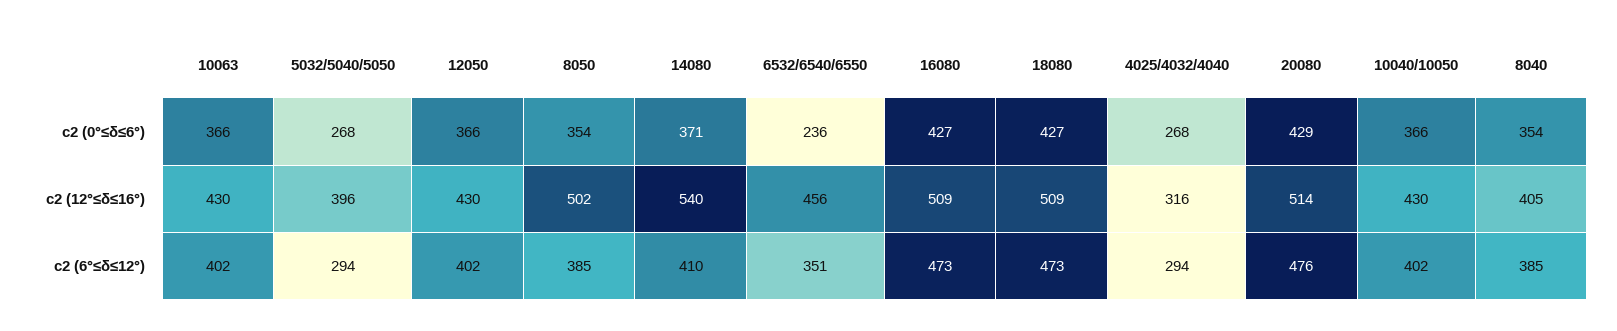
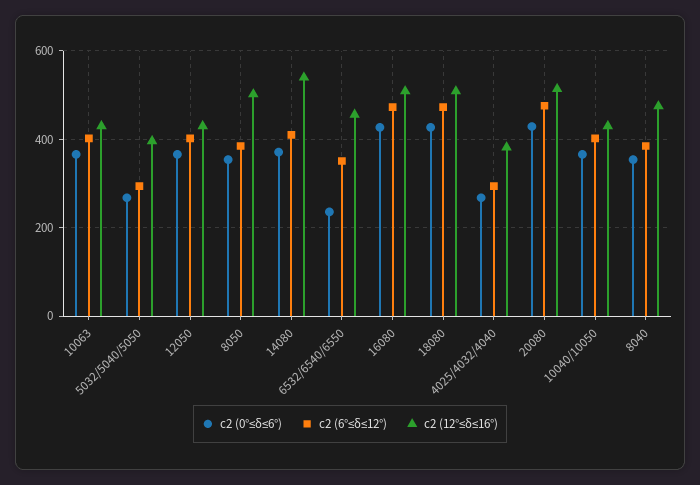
c2 (12°≤δ≤16°), 4025/4032/4040: 316 -> 380
c2 (12°≤δ≤16°), 8040: 405 -> 480

